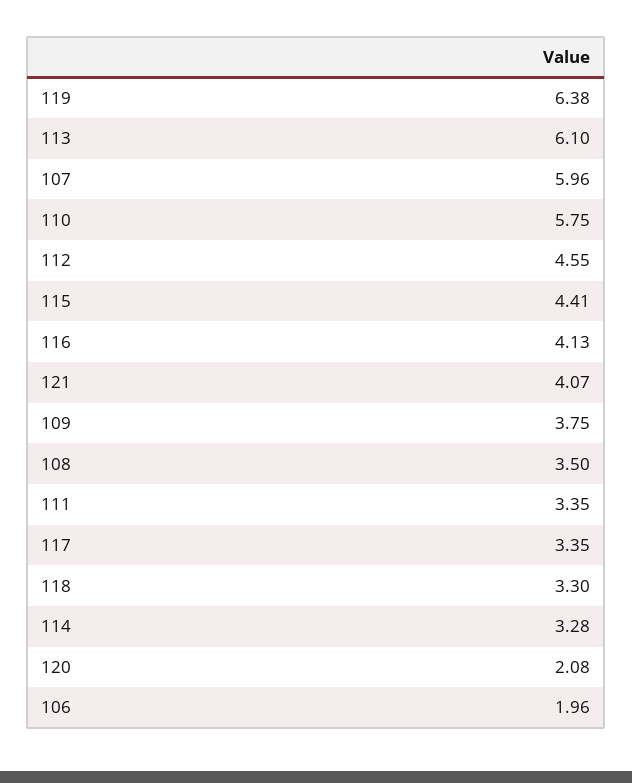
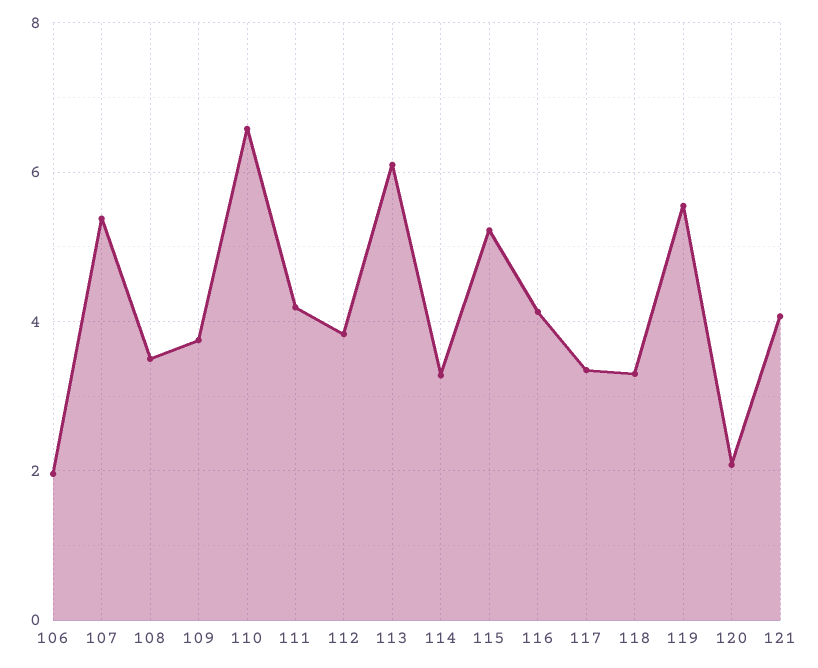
119: 6.38 -> 5.6
107: 5.96 -> 5.4
110: 5.75 -> 6.6
112: 4.55 -> 3.8
115: 4.41 -> 5.2
111: 3.35 -> 4.2

